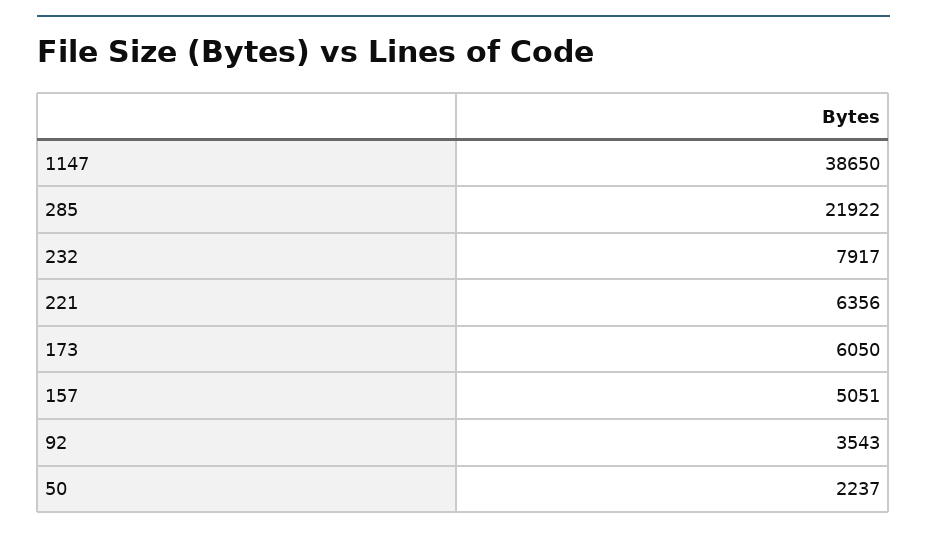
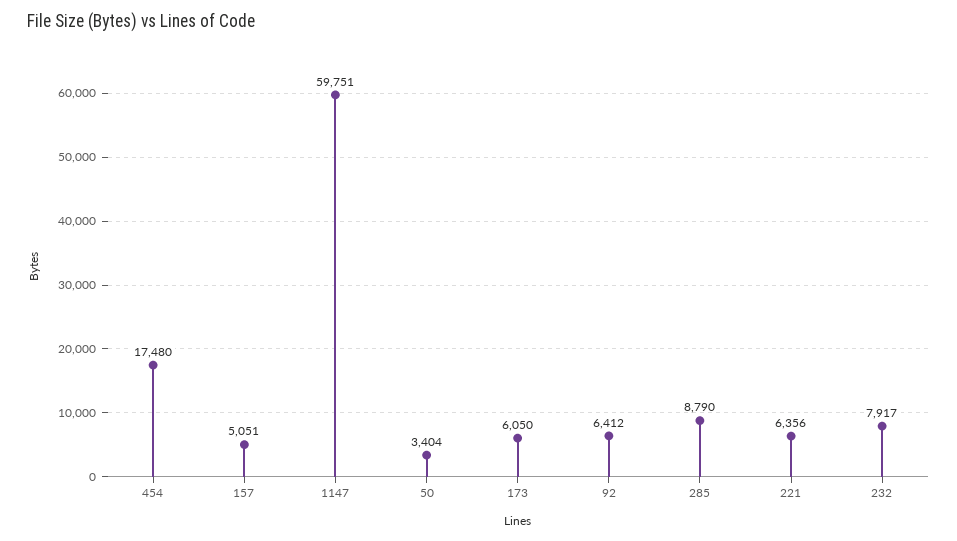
1147: 38650 -> 59751
285: 21922 -> 8790
92: 3543 -> 6412
50: 2237 -> 3404
454: none -> 17480

